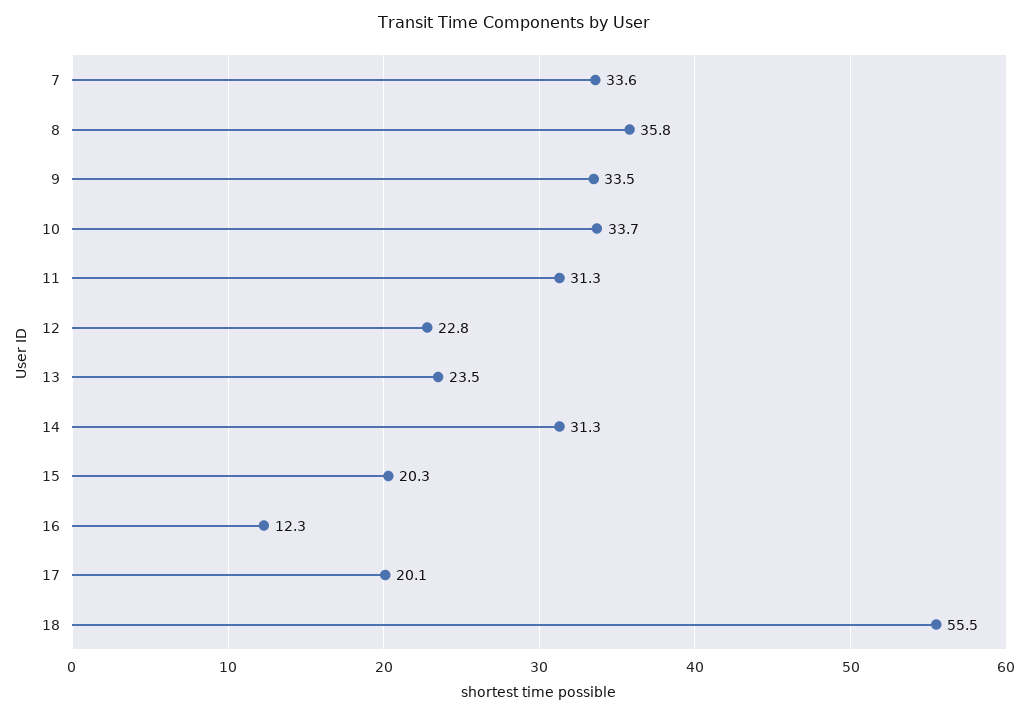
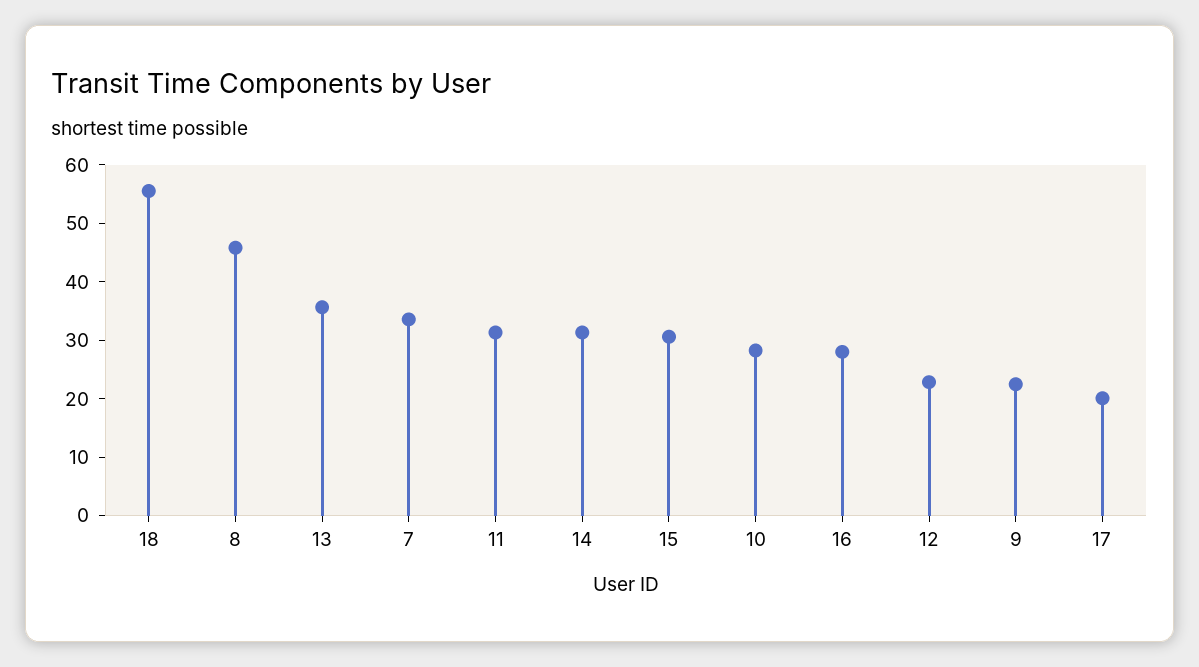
8: 35.8 -> 46
9: 33.5 -> 22
10: 33.7 -> 28
13: 23.5 -> 36
15: 20.3 -> 30
16: 12.3 -> 28

